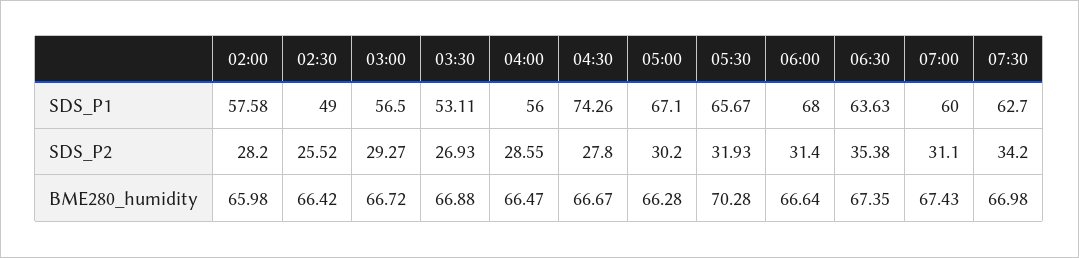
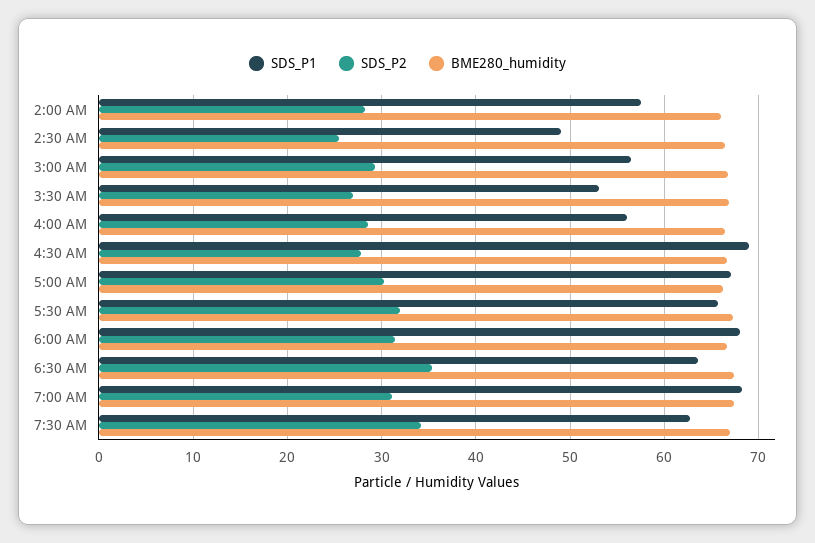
SDS_P1, 04:30: 74.26 -> 69
SDS_P1, 07:00: 60 -> 68
BME280_humidity, 05:30: 70.28 -> 67

